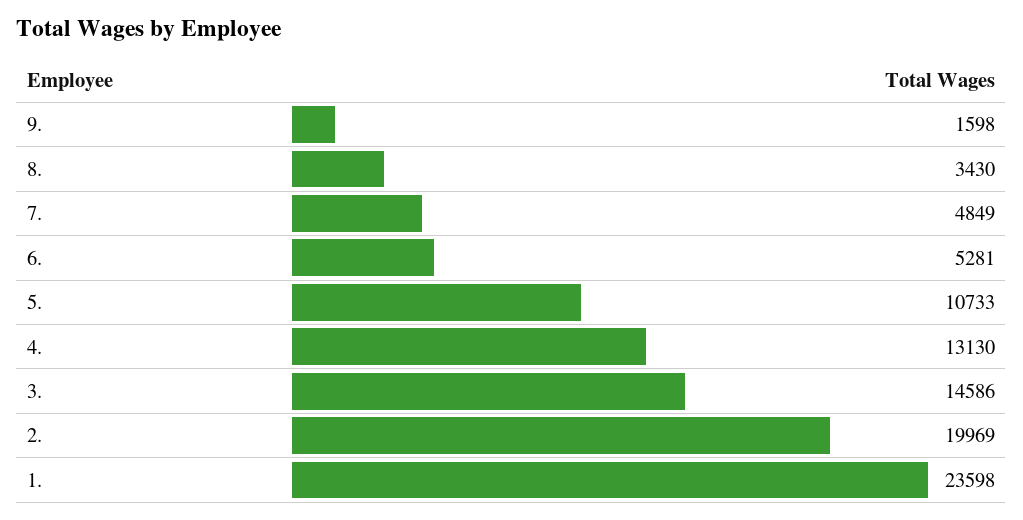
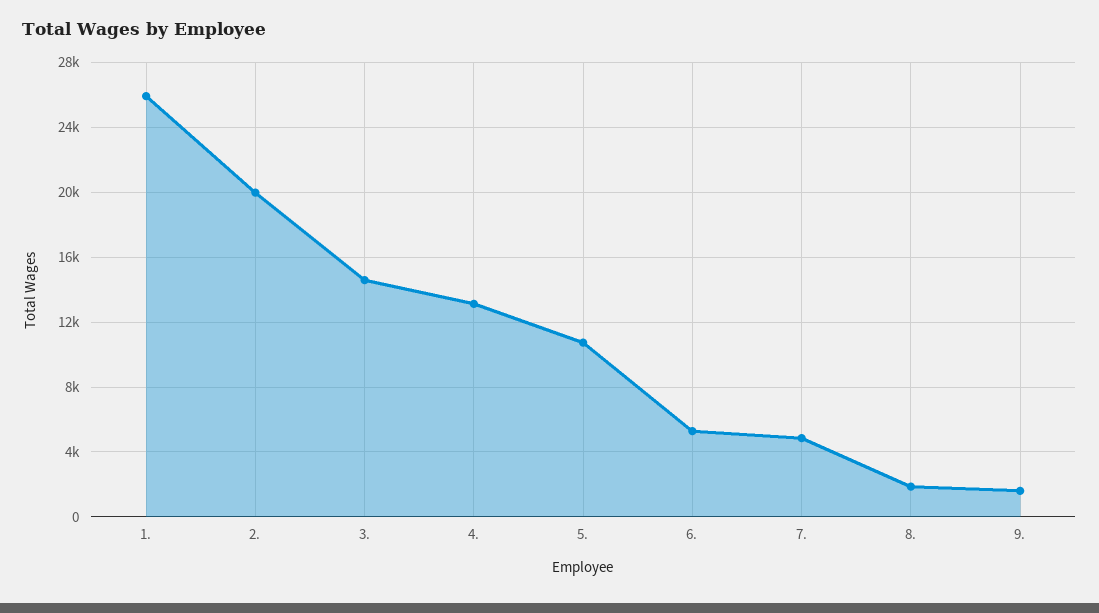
8.: 3430 -> 2000
1.: 23598 -> 26000

